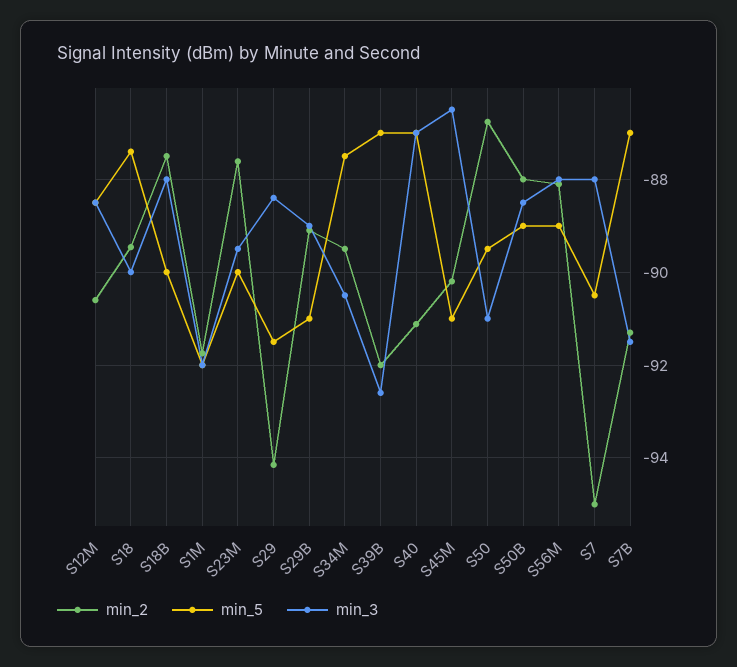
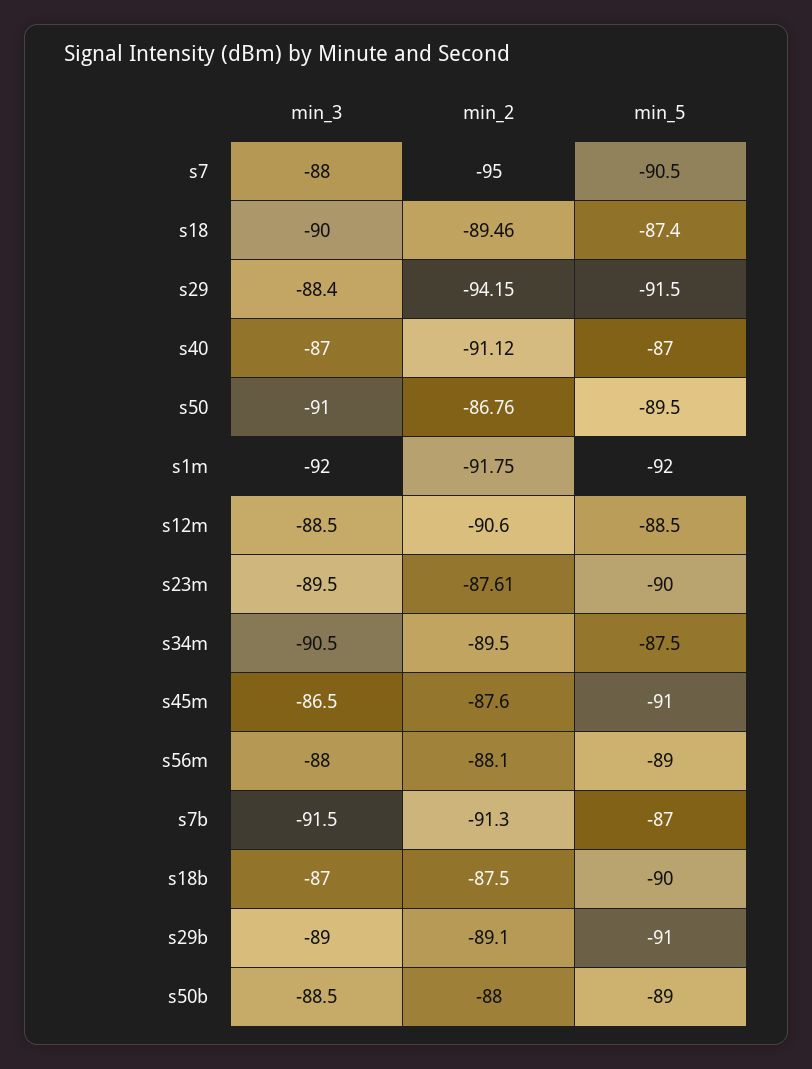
min_3, S18B: -88 -> -87
min_2, S39B: -92 -> none
min_5, S39B: -87 -> none
min_3, S39B: -92.6 -> none
min_2, S45M: -90.2 -> -87.6

